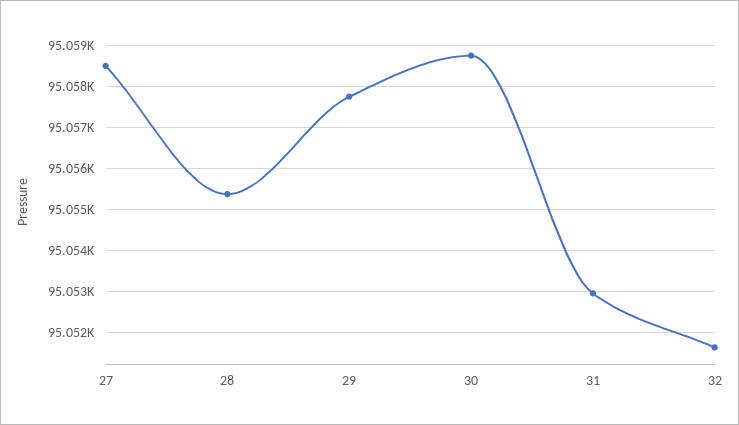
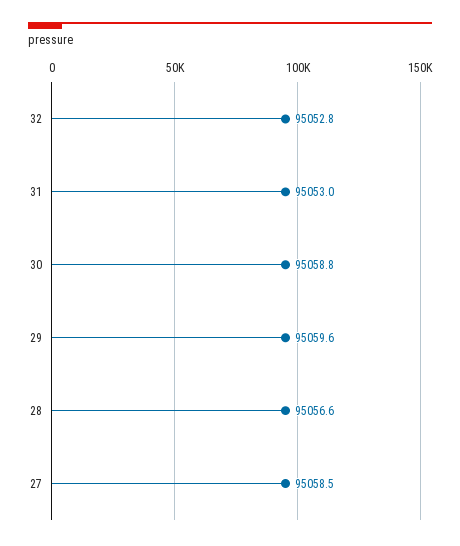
28: 95055.4 -> 95056.6
29: 95057.8 -> 95059.6
32: 95051.6 -> 95052.8

